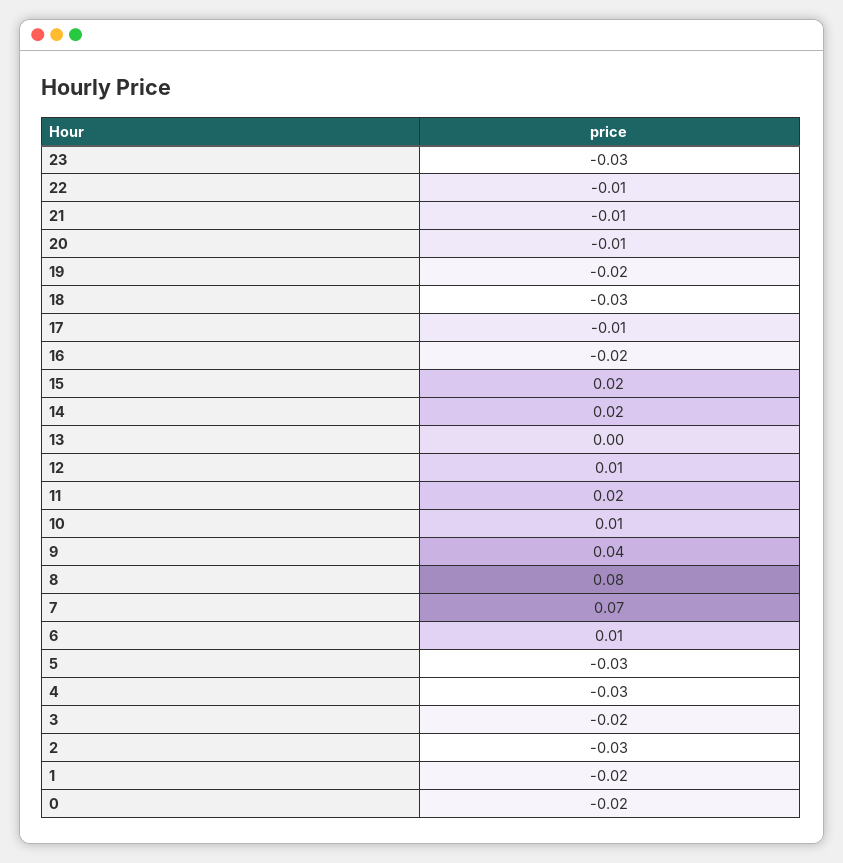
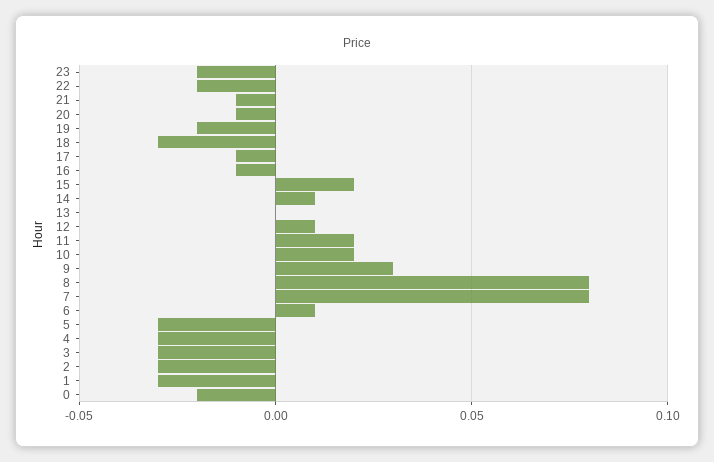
23: -0.03 -> -0.02
22: -0.01 -> -0.02
16: -0.02 -> -0.01
14: 0.02 -> 0.01
10: 0.01 -> 0.02
9: 0.04 -> 0.03
7: 0.07 -> 0.08
3: -0.02 -> -0.03
1: -0.02 -> -0.03

